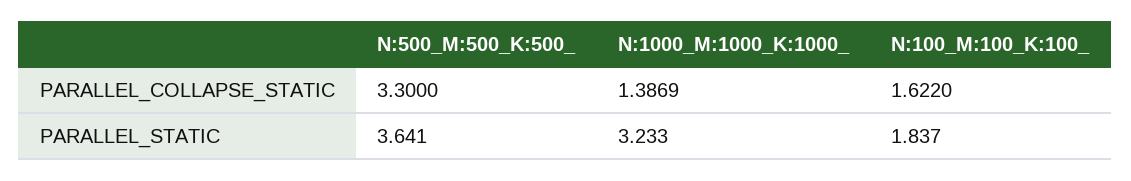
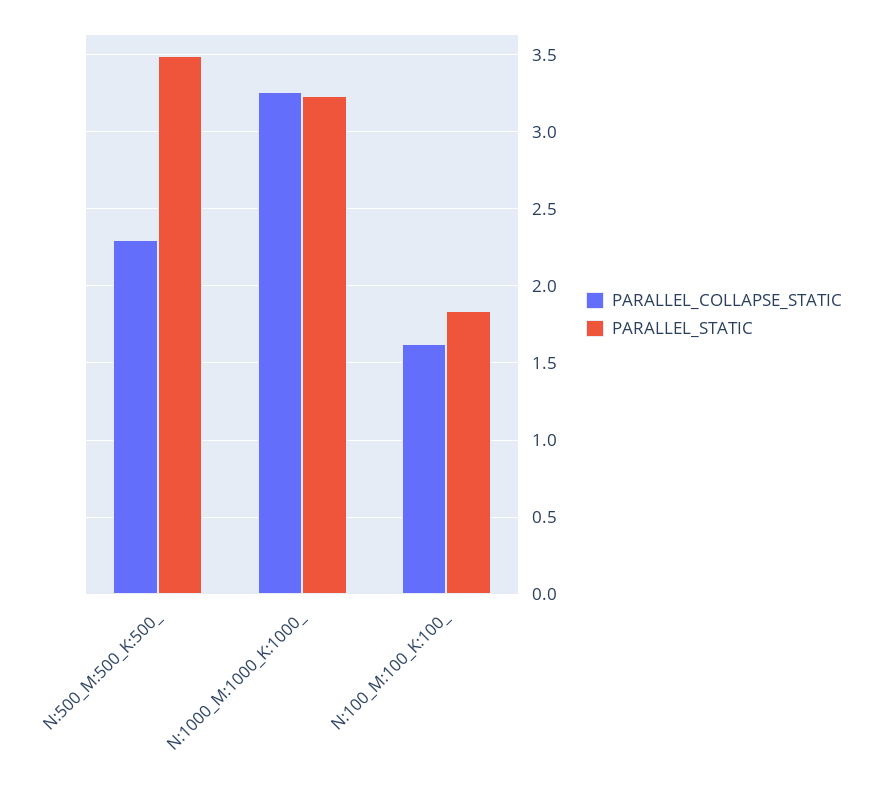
PARALLEL_COLLAPSE_STATIC, N:500_M:500_K:500_: 3.3 -> 2.3
PARALLEL_COLLAPSE_STATIC, N:1000_M:1000_K:1000_: 1.3869 -> 3.25
PARALLEL_STATIC, N:500_M:500_K:500_: 3.641 -> 3.5

